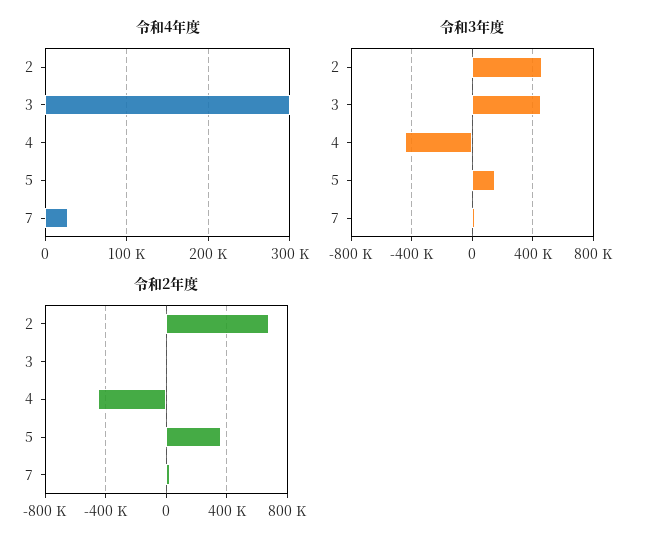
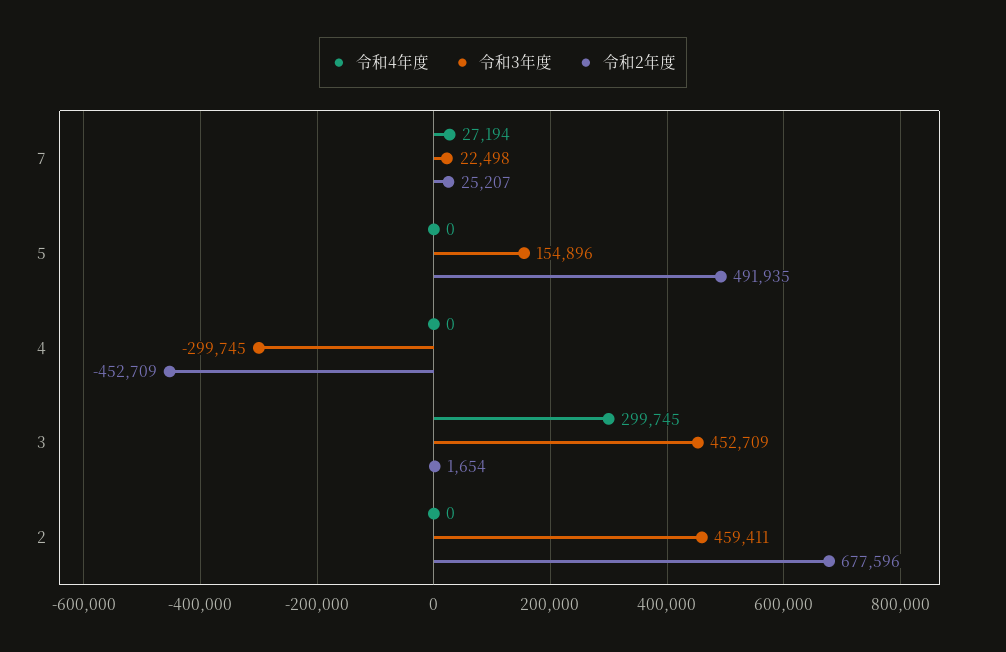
令和3年度, 4: -450000 -> -299745
令和2年度, 5: 350000 -> 491935

